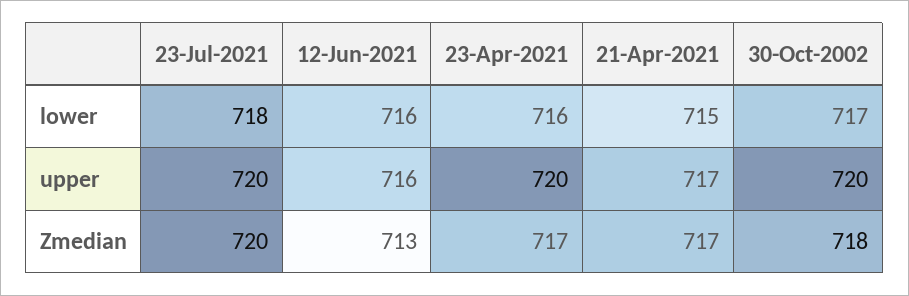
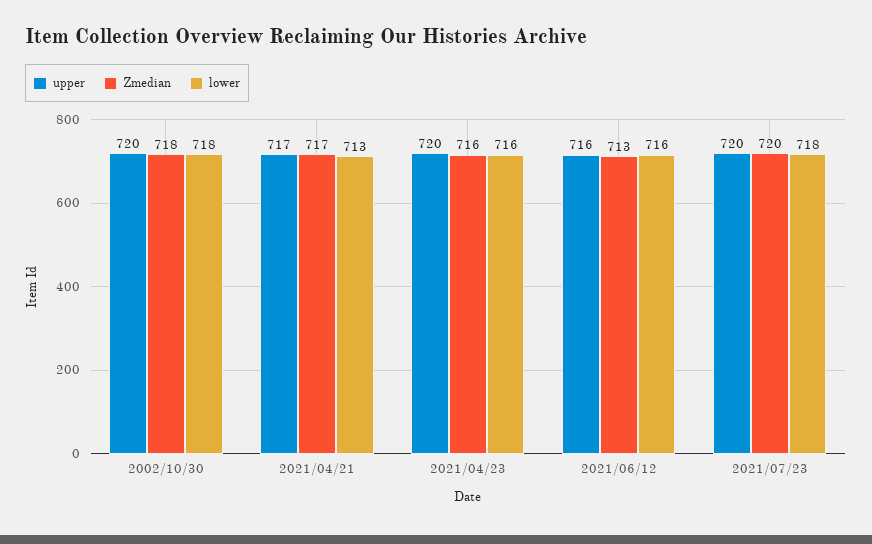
lower, 21-Apr-2021: 715 -> 713
lower, 30-Oct-2002: 717 -> 718
Zmedian, 23-Apr-2021: 717 -> 716

